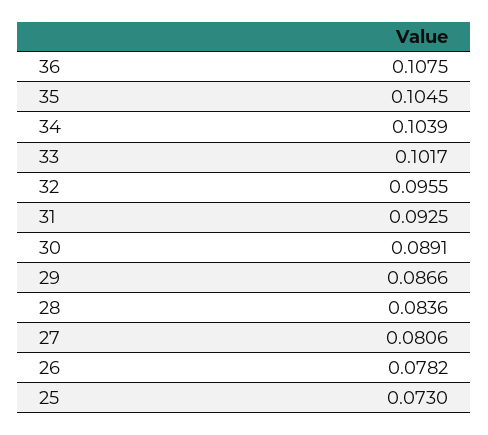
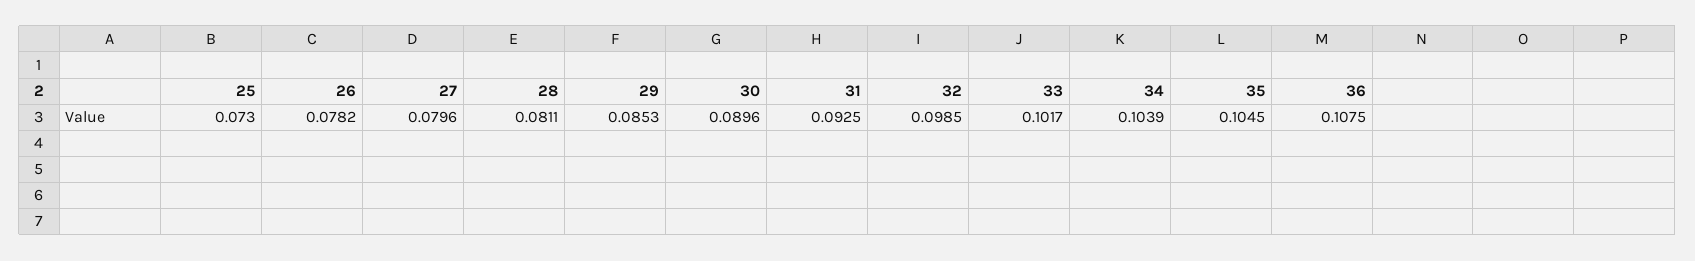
32: 0.0955 -> 0.0985
30: 0.0891 -> 0.0896
29: 0.0866 -> 0.0853
28: 0.0836 -> 0.0811
27: 0.0806 -> 0.0796

